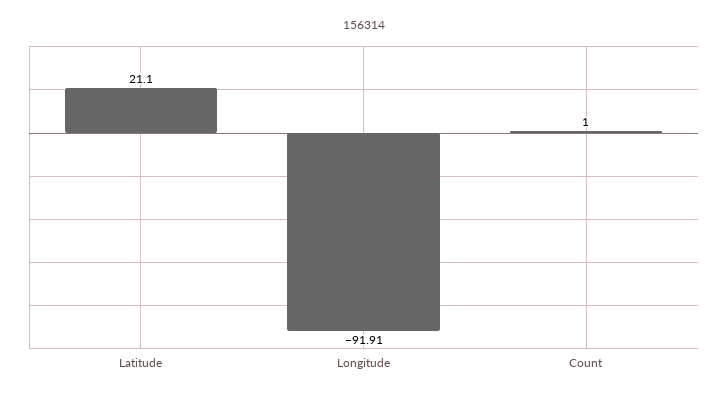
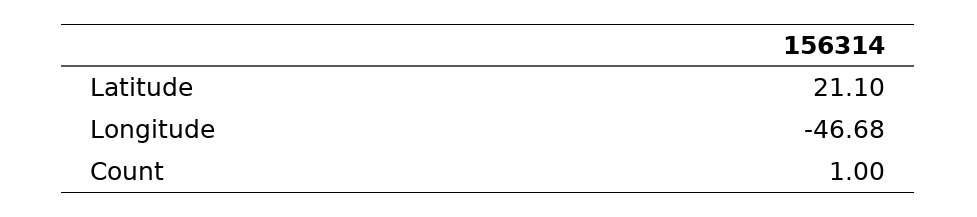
Longitude: -91.91 -> -46.68

